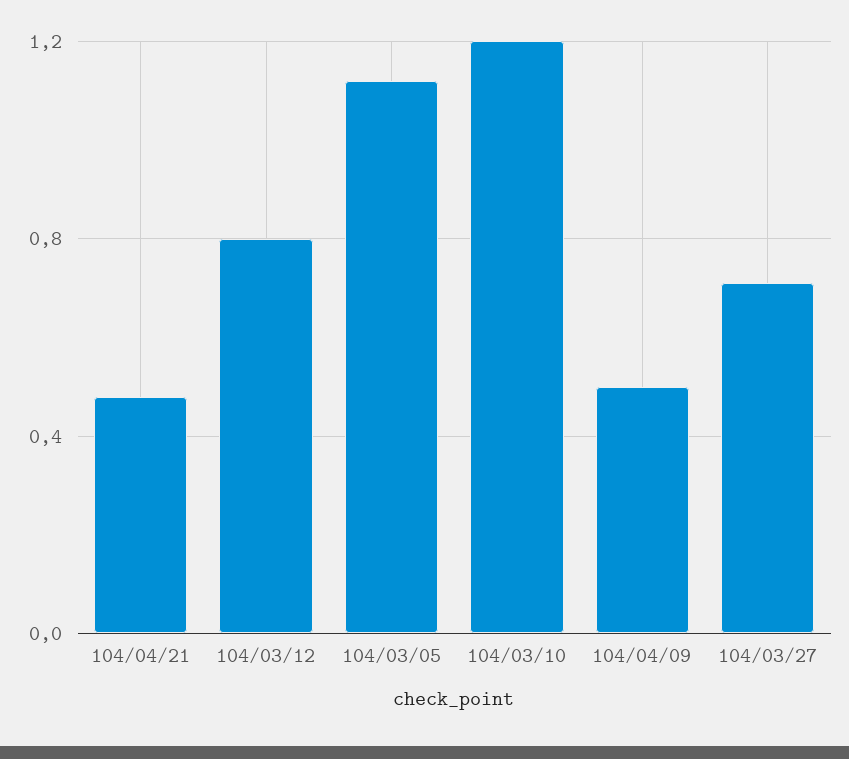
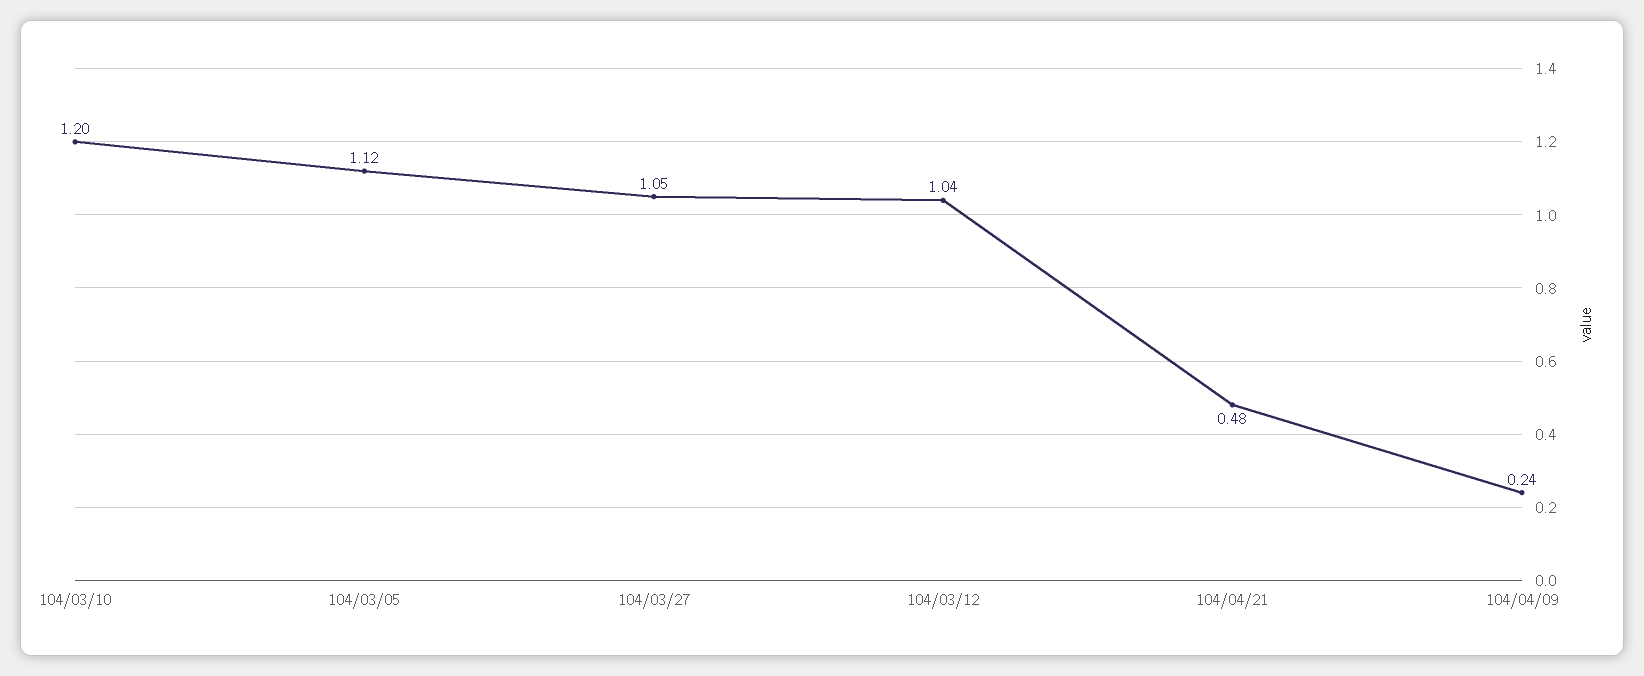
104/03/12: 0.8 -> 1.04
104/04/09: 0.5 -> 0.24
104/03/27: 0.7 -> 1.05

